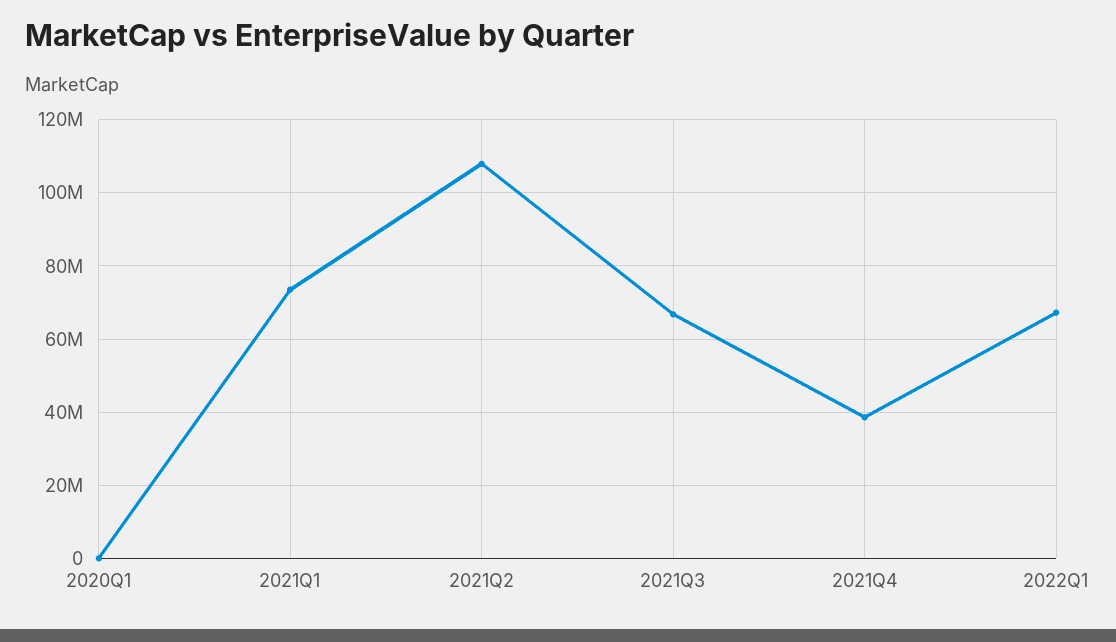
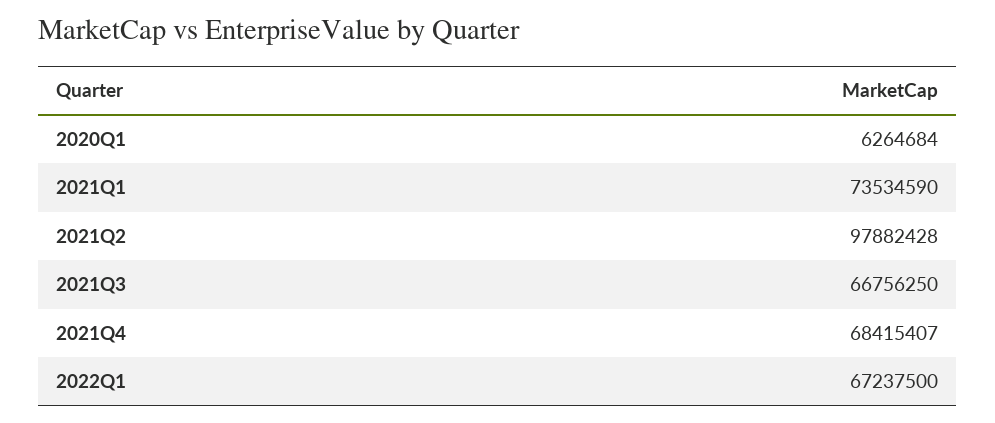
2020Q1: 0 -> 6264684
2021Q2: 108000000 -> 97882428
2021Q4: 38000000 -> 68415407

